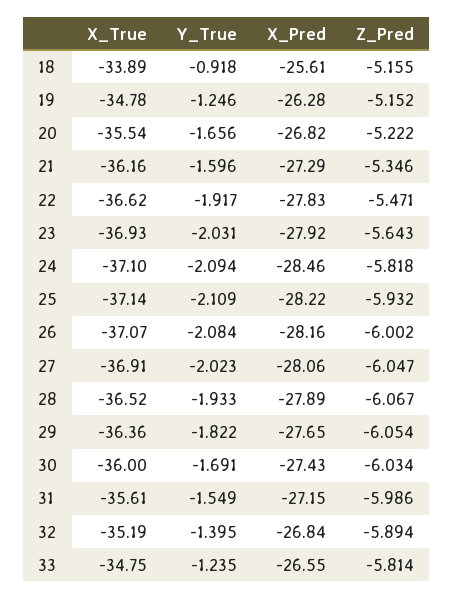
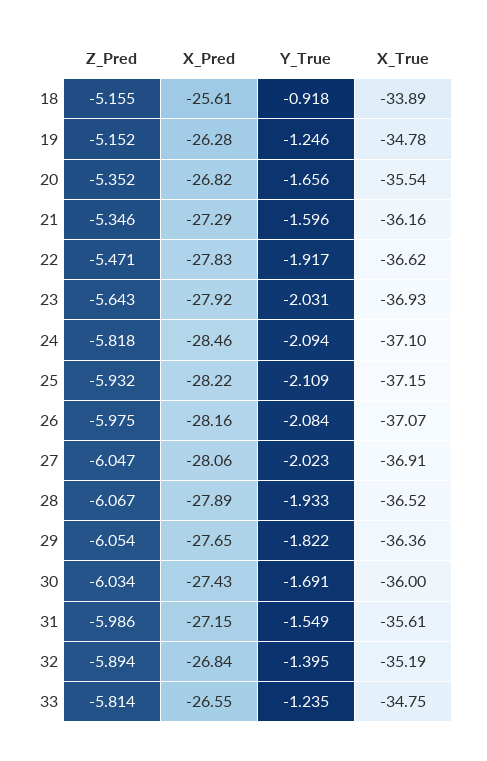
Z_Pred, 20: -5.222 -> -5.352
X_True, 25: -37.14 -> -37.15
Z_Pred, 26: -6.002 -> -5.975

